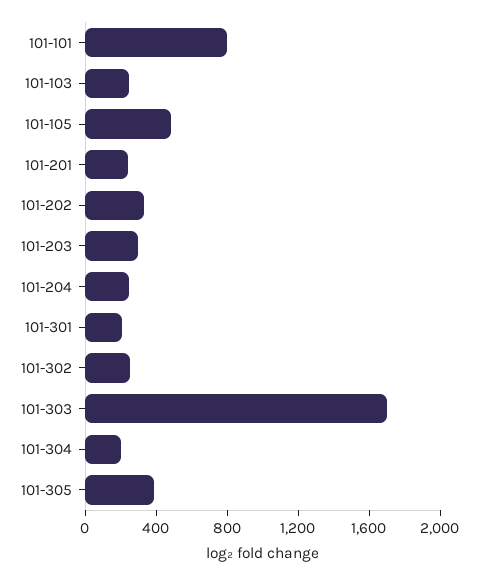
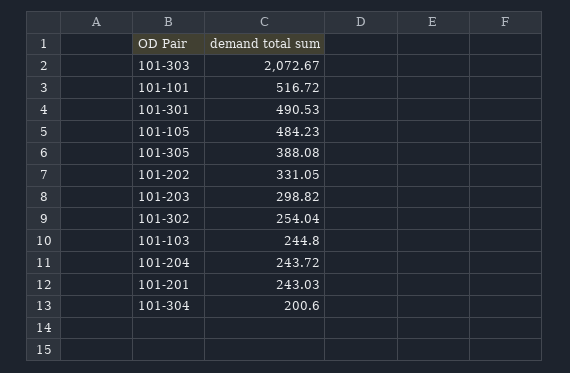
101-101: 800 -> 516.72
101-301: 200 -> 490.53
101-303: 1700 -> 2072.67

